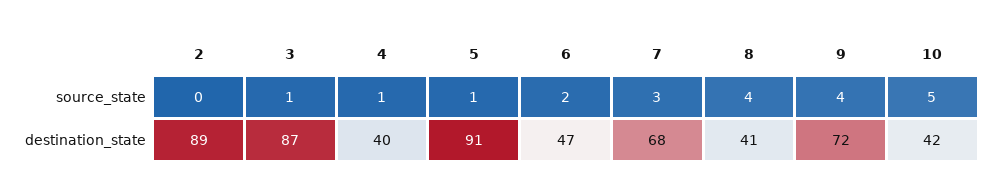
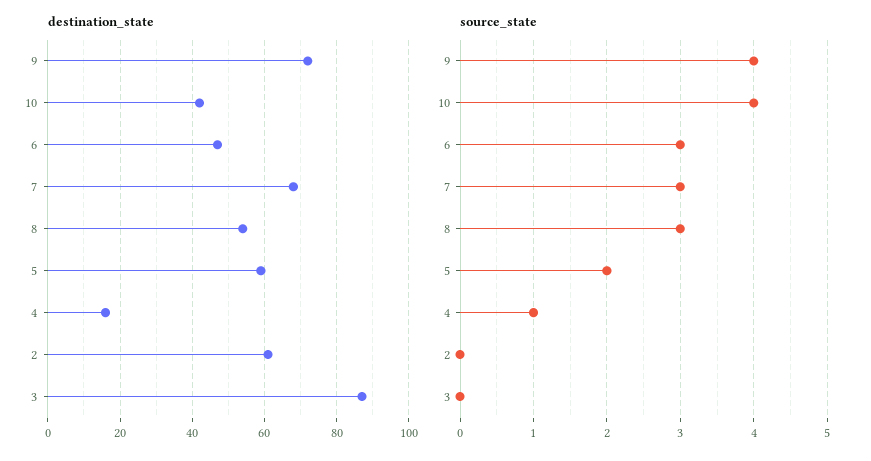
source_state, 3: 1 -> 0
source_state, 5: 1 -> 2
source_state, 6: 2 -> 3
source_state, 8: 4 -> 3
source_state, 10: 5 -> 4
destination_state, 2: 89 -> 60
destination_state, 4: 40 -> 15
destination_state, 5: 91 -> 60
destination_state, 8: 41 -> 55

